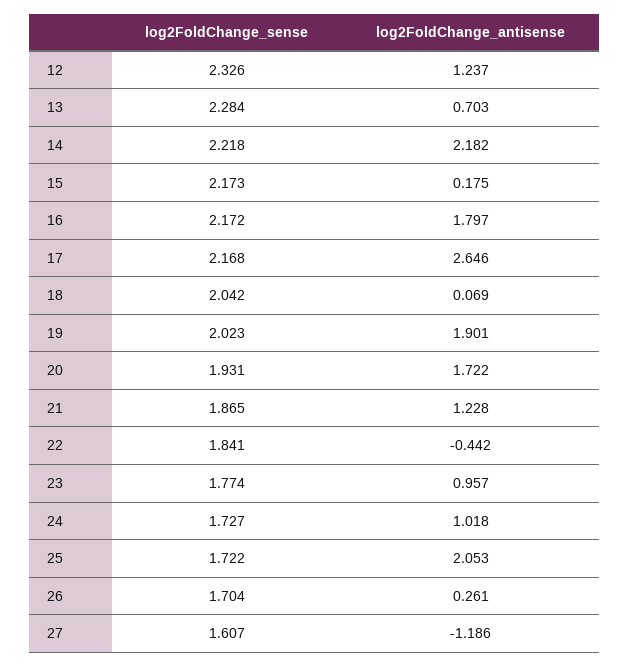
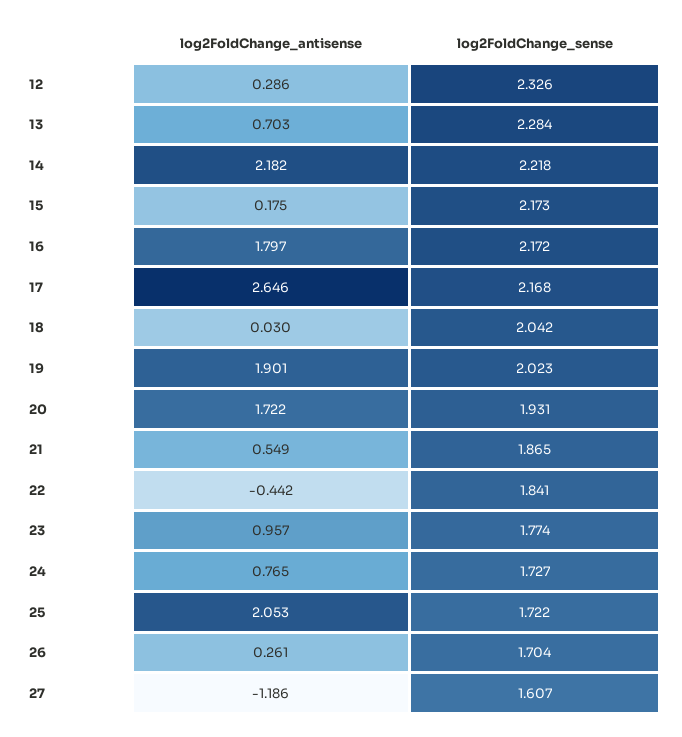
log2FoldChange_antisense, 12: 1.237 -> 0.286
log2FoldChange_antisense, 18: 0.069 -> 0.03
log2FoldChange_antisense, 21: 1.228 -> 0.549
log2FoldChange_antisense, 24: 1.018 -> 0.765

